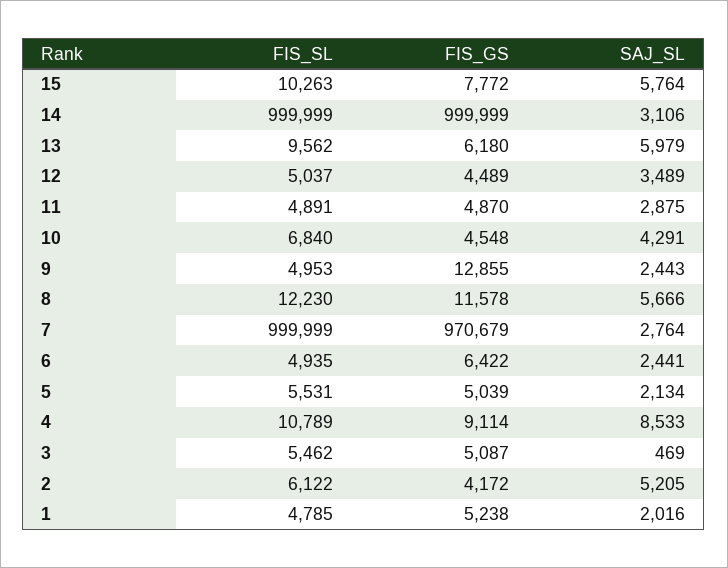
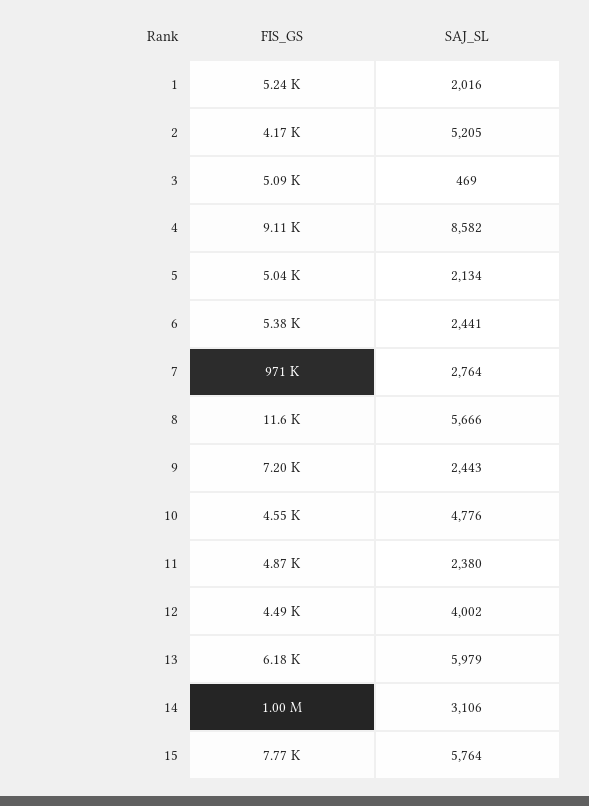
FIS_SL, 15: 10263 -> none
FIS_SL, 14: 999999 -> none
FIS_SL, 13: 9562 -> none
FIS_SL, 12: 5037 -> none
SAJ_SL, 12: 3489 -> 4002
FIS_SL, 11: 4891 -> none
SAJ_SL, 11: 2875 -> 2380
FIS_SL, 10: 6840 -> none
SAJ_SL, 10: 4291 -> 4776
FIS_SL, 9: 4953 -> none
FIS_GS, 9: 12855 -> 7200
FIS_SL, 8: 12230 -> none
FIS_SL, 7: 999999 -> none
FIS_SL, 6: 4935 -> none
FIS_GS, 6: 6422 -> 5380
FIS_SL, 5: 5531 -> none
FIS_SL, 4: 10789 -> none
SAJ_SL, 4: 8533 -> 8582
FIS_SL, 3: 5462 -> none
FIS_SL, 2: 6122 -> none
FIS_SL, 1: 4785 -> none

